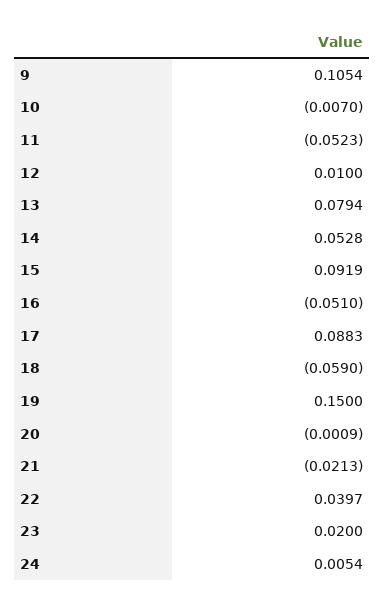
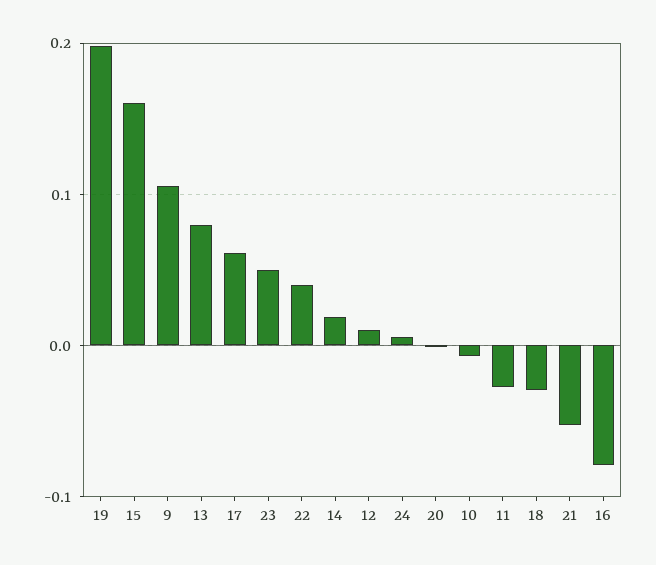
11: -0.0523 -> -0.03
14: 0.0528 -> 0.02
15: 0.0919 -> 0.16
16: -0.051 -> -0.08
17: 0.0883 -> 0.06
18: -0.059 -> -0.03
19: 0.15 -> 0.2
21: -0.0213 -> -0.05
23: 0.02 -> 0.05

